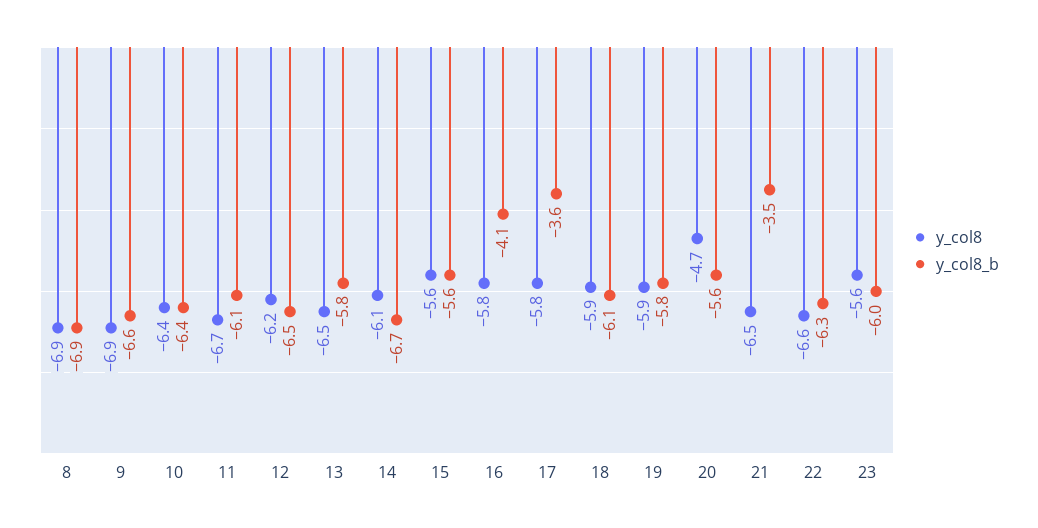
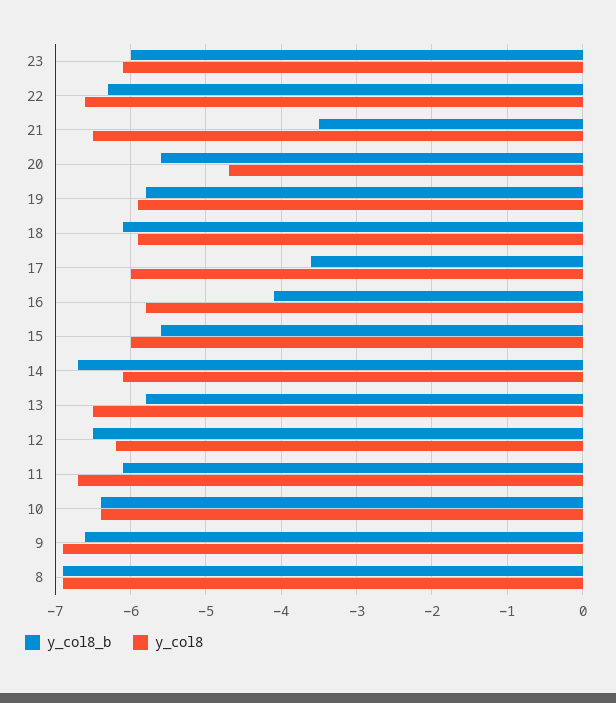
y_col8, 15: -5.6 -> -6
y_col8, 17: -5.8 -> -6
y_col8, 23: -5.6 -> -6.1

